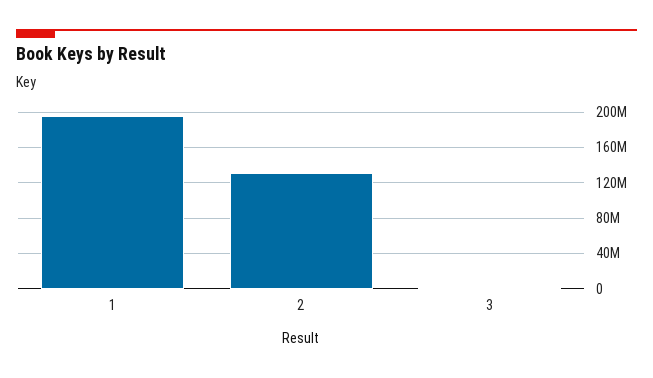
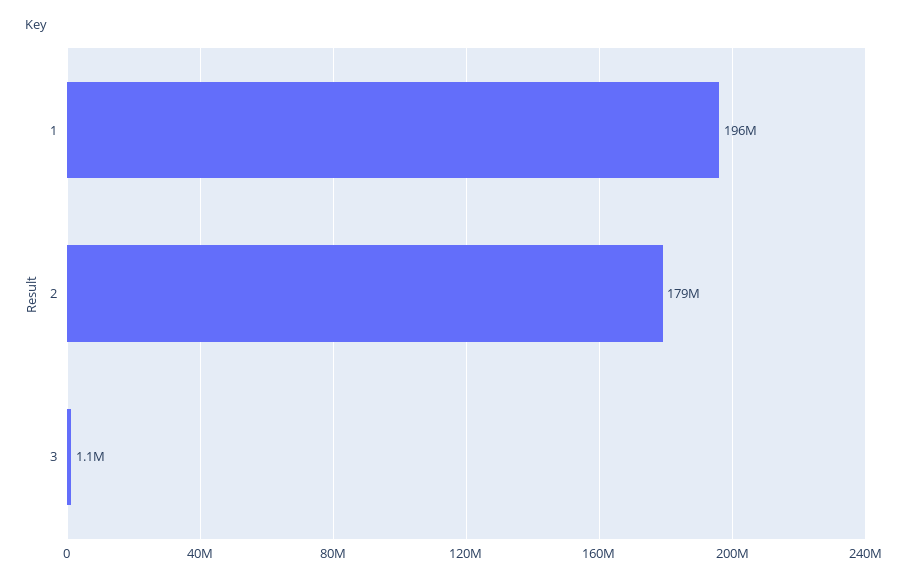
2: 130000000 -> 179000000

